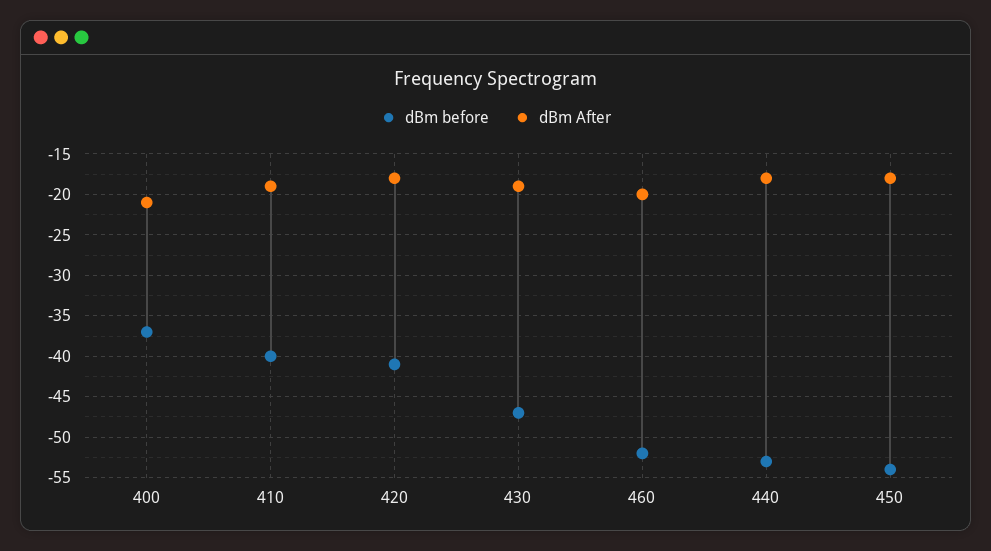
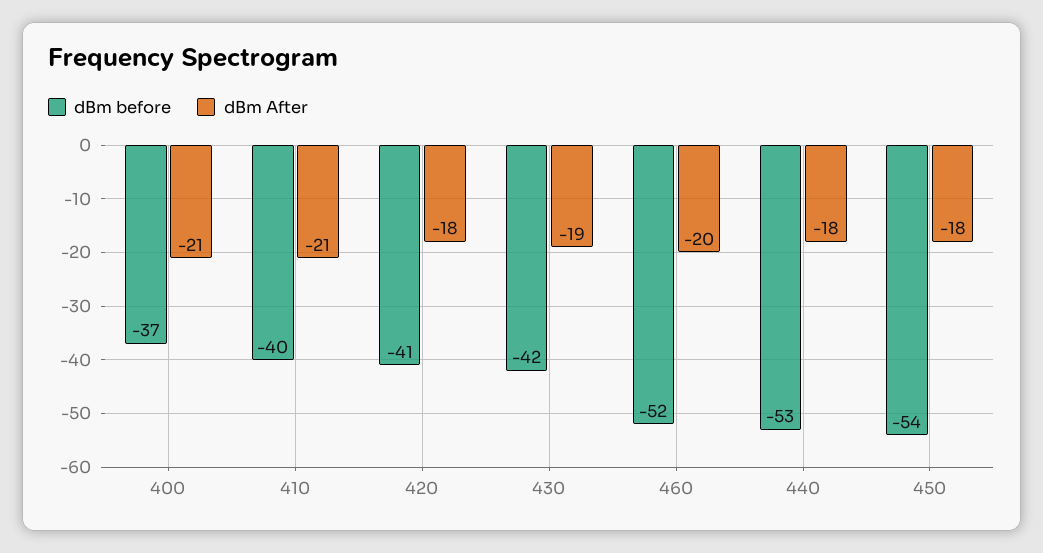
dBm After, 410: -19 -> -21
dBm before, 430: -47 -> -42

